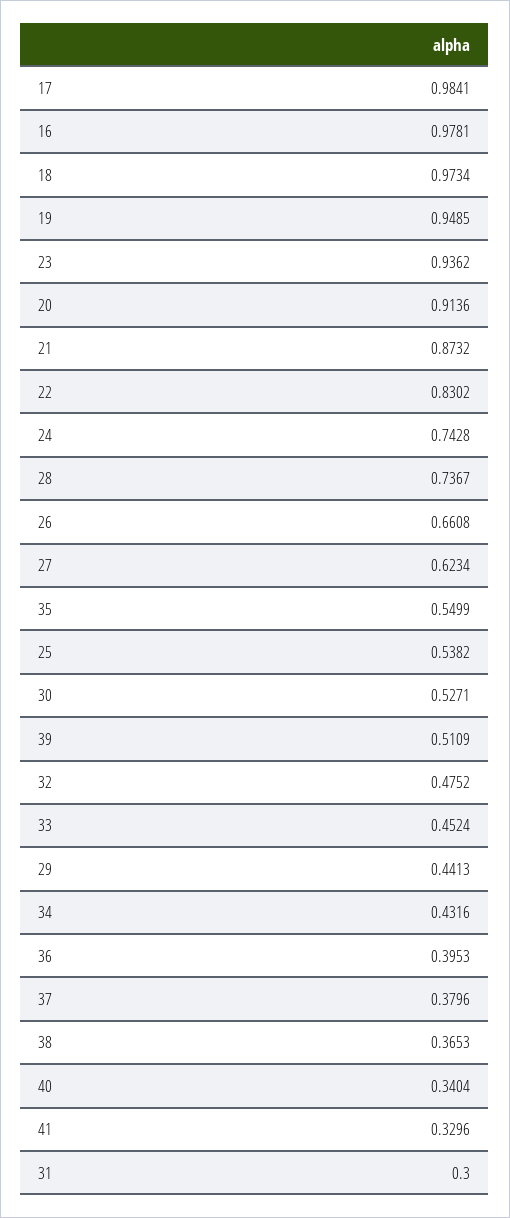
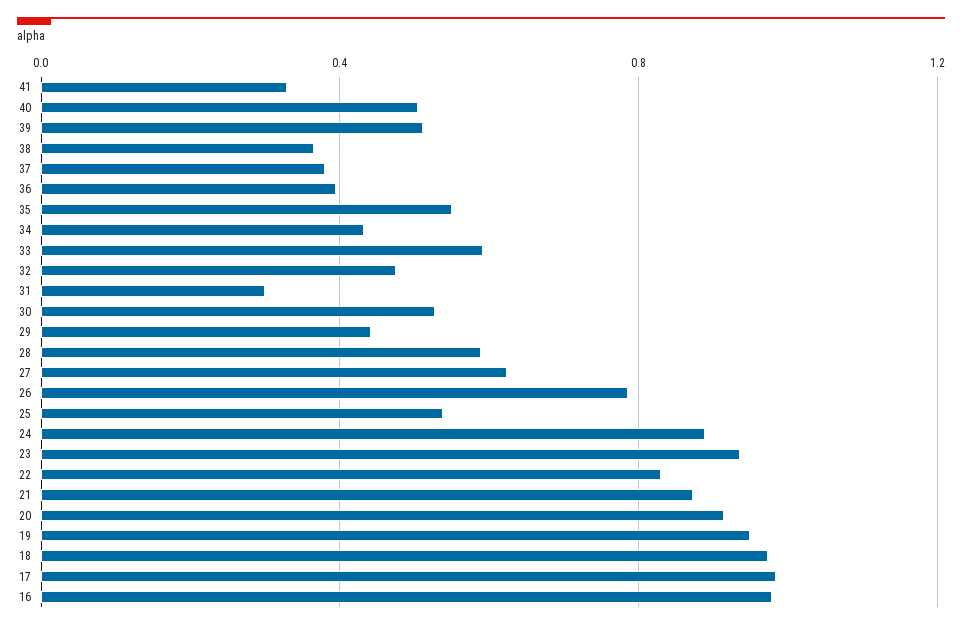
24: 0.7428 -> 0.9
28: 0.7367 -> 0.6
26: 0.6608 -> 0.8
33: 0.4524 -> 0.6
40: 0.3404 -> 0.5

